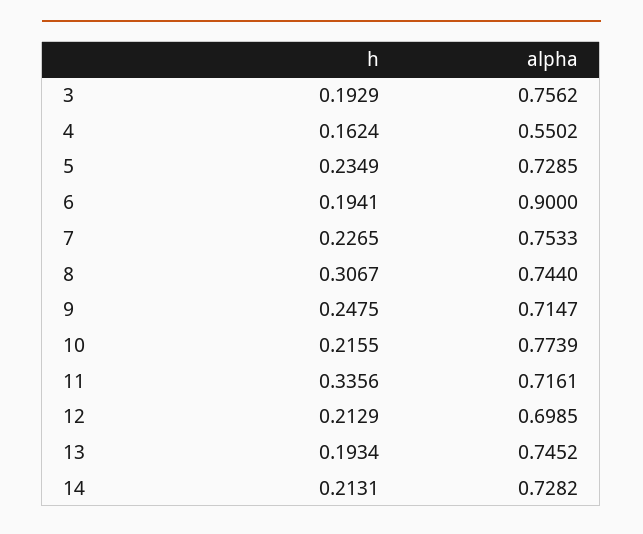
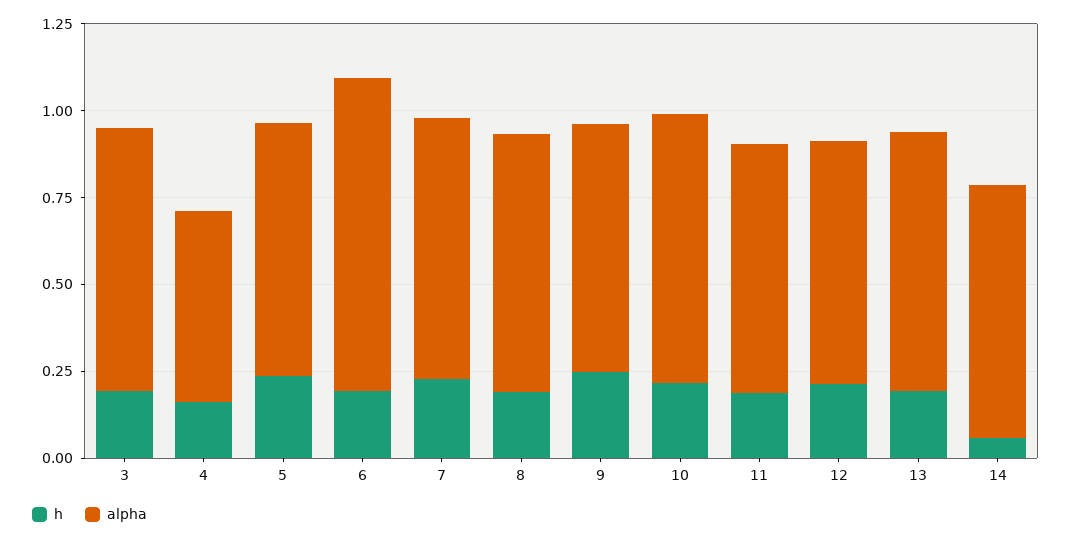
h, 8: 0.3067 -> 0.2
h, 11: 0.3356 -> 0.2
h, 14: 0.2131 -> 0.05

